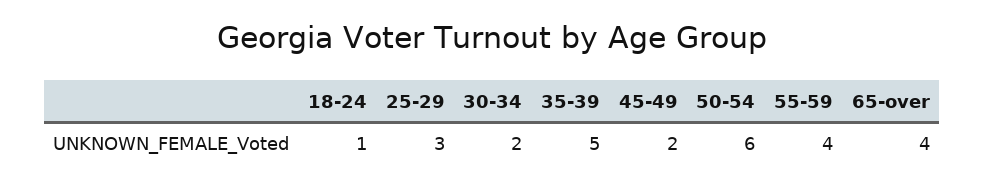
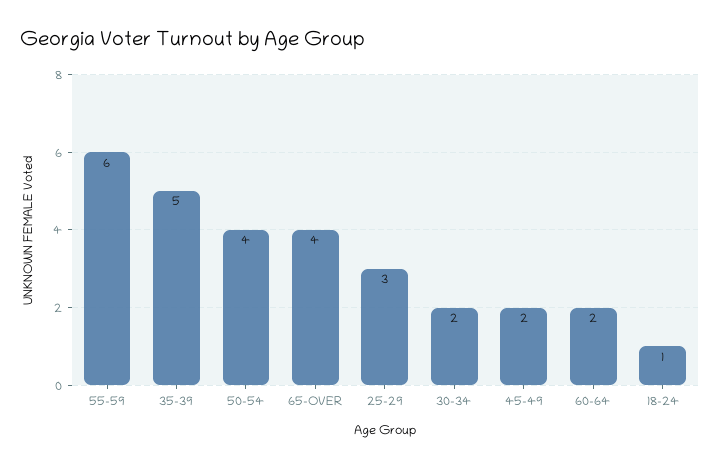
50-54: 6 -> 4
55-59: 4 -> 6
60-64: none -> 2

